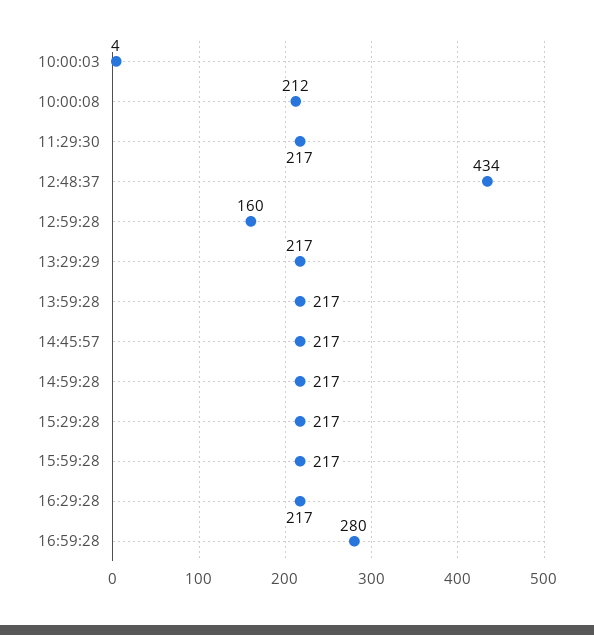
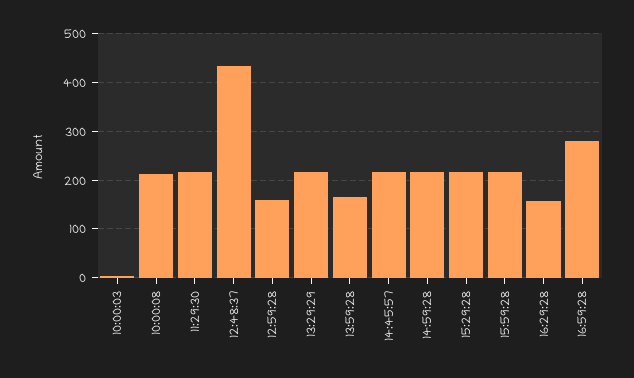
13:59:28: 217 -> 160
16:29:28: 217 -> 160

